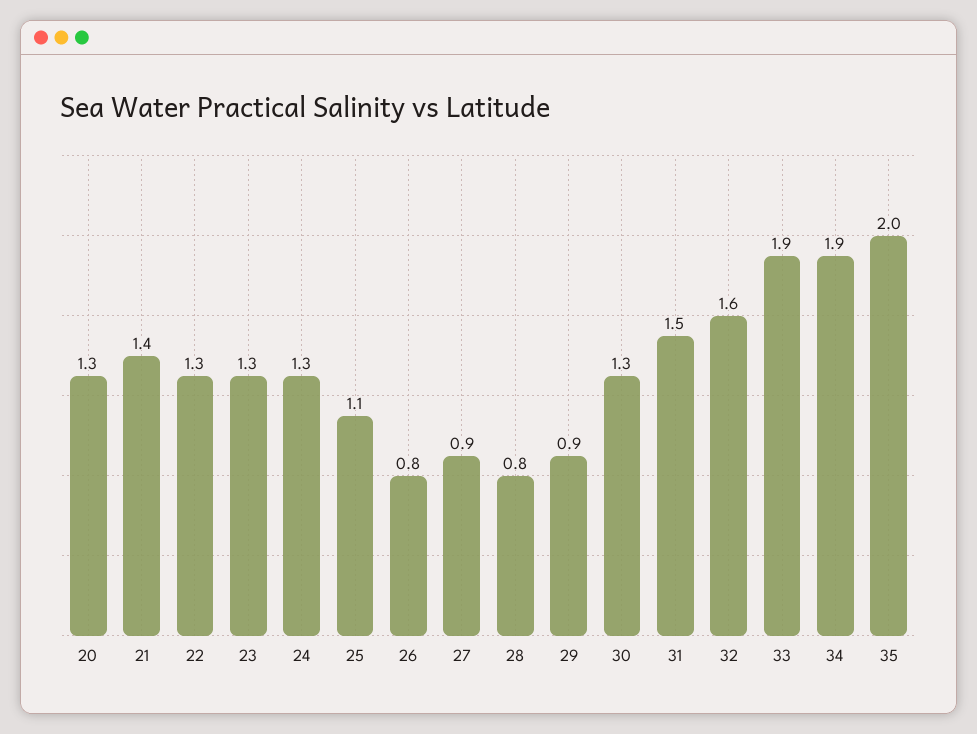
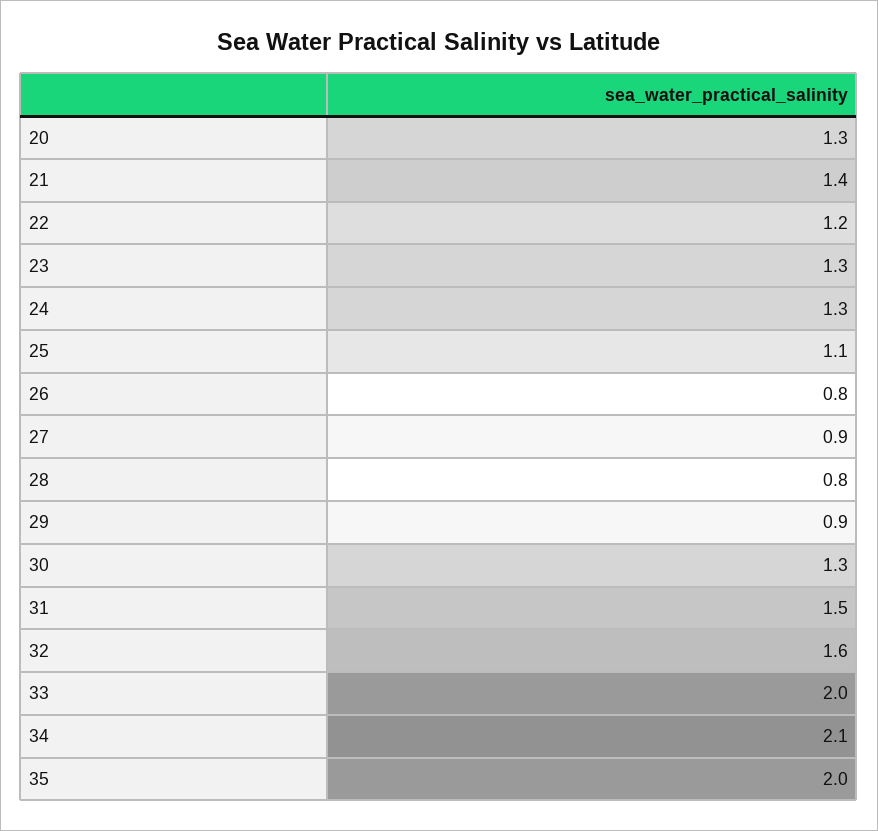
22: 1.3 -> 1.2
33: 1.9 -> 2
34: 1.9 -> 2.1

